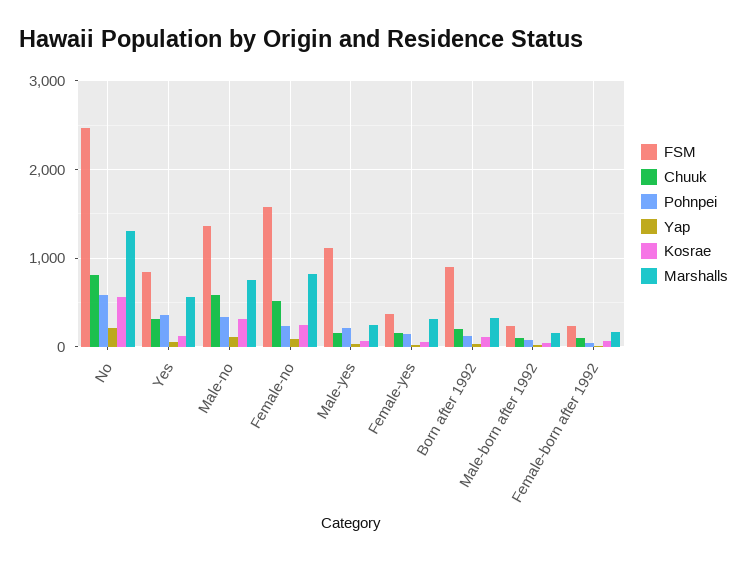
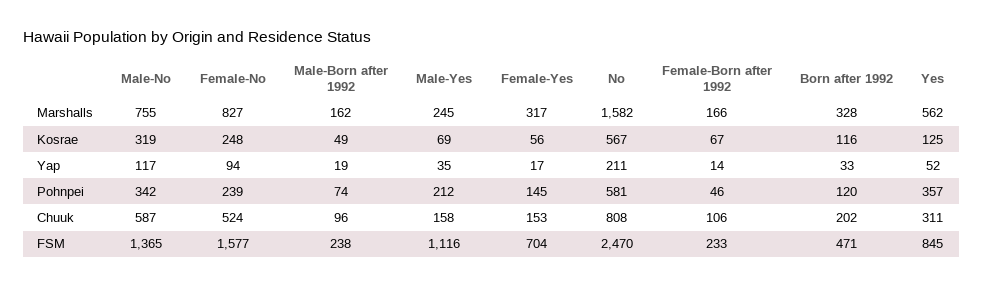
Marshalls, No: 1300 -> 1582
FSM, Female-yes: 400 -> 704
FSM, Born after 1992: 900 -> 471

